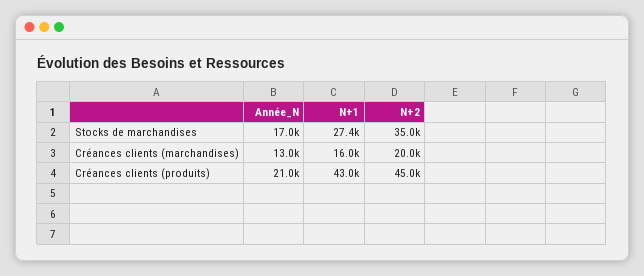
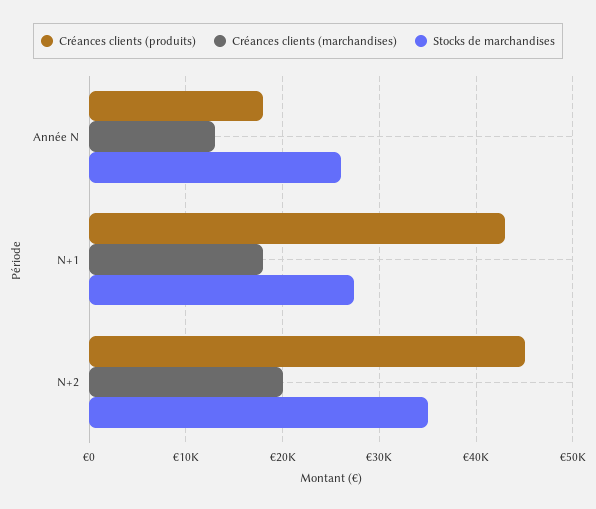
Stocks de marchandises, Année_N: 17000 -> 26000
Créances clients (marchandises), N+1: 16000 -> 18000
Créances clients (produits), Année_N: 21000 -> 18000

